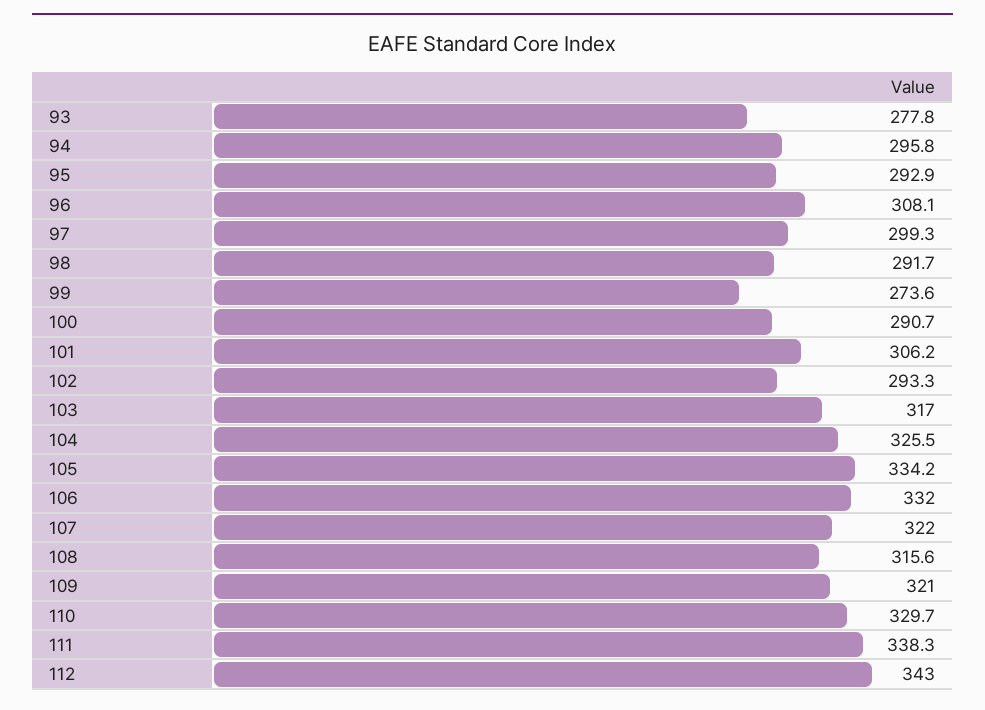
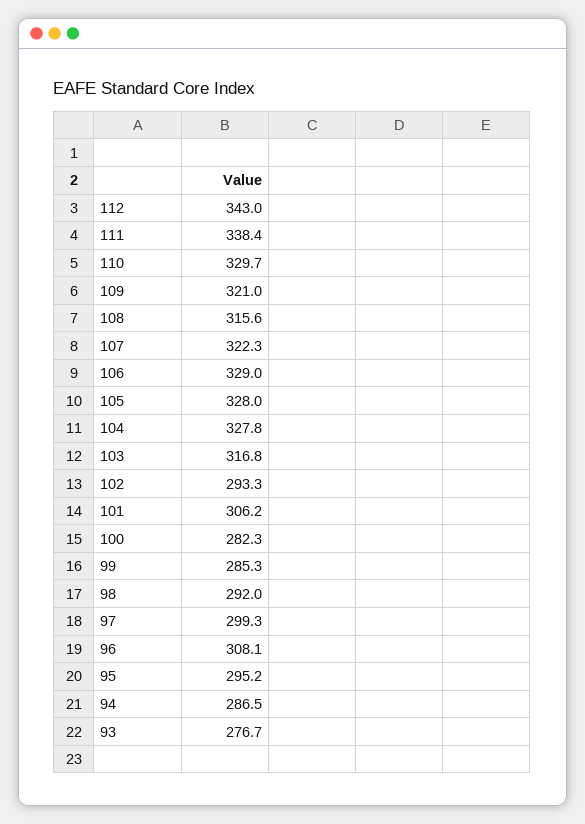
93: 277.8 -> 276.7
94: 295.8 -> 286.5
95: 292.9 -> 295.2
98: 291.7 -> 292
99: 273.6 -> 285.3
100: 290.7 -> 282.3
103: 317 -> 316.8
104: 325.5 -> 327.8
105: 334.2 -> 328
106: 332 -> 329
107: 322 -> 322.3
111: 338.3 -> 338.4

